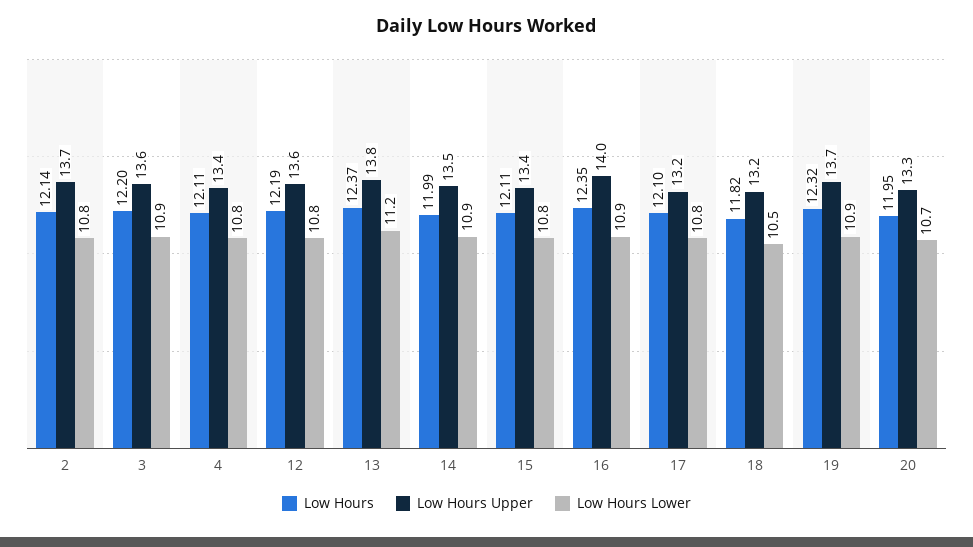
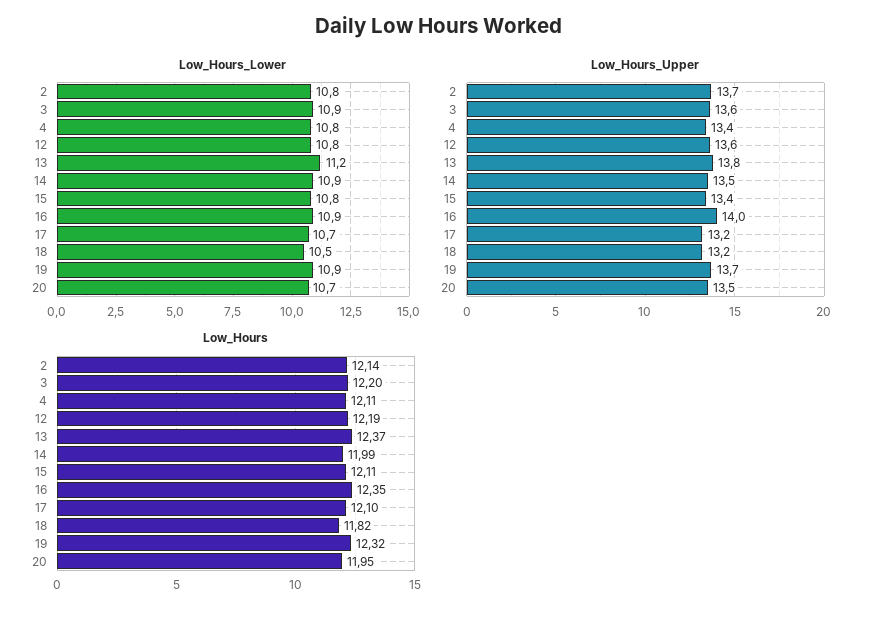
Low Hours Lower, 17: 10.8 -> 10.7
Low Hours Upper, 20: 13.3 -> 13.5

